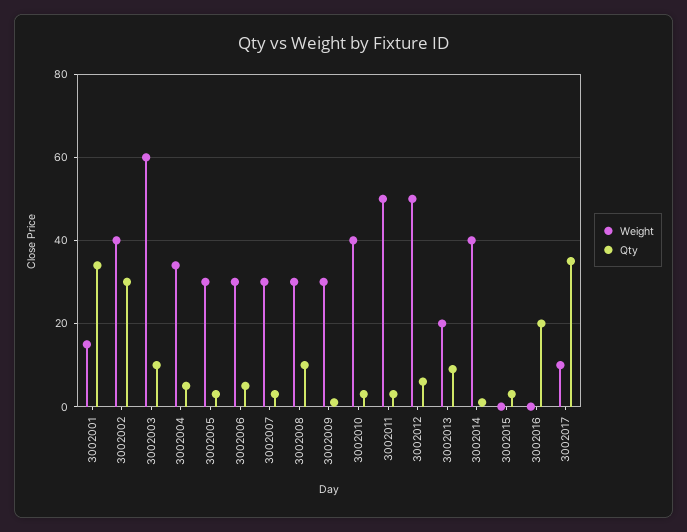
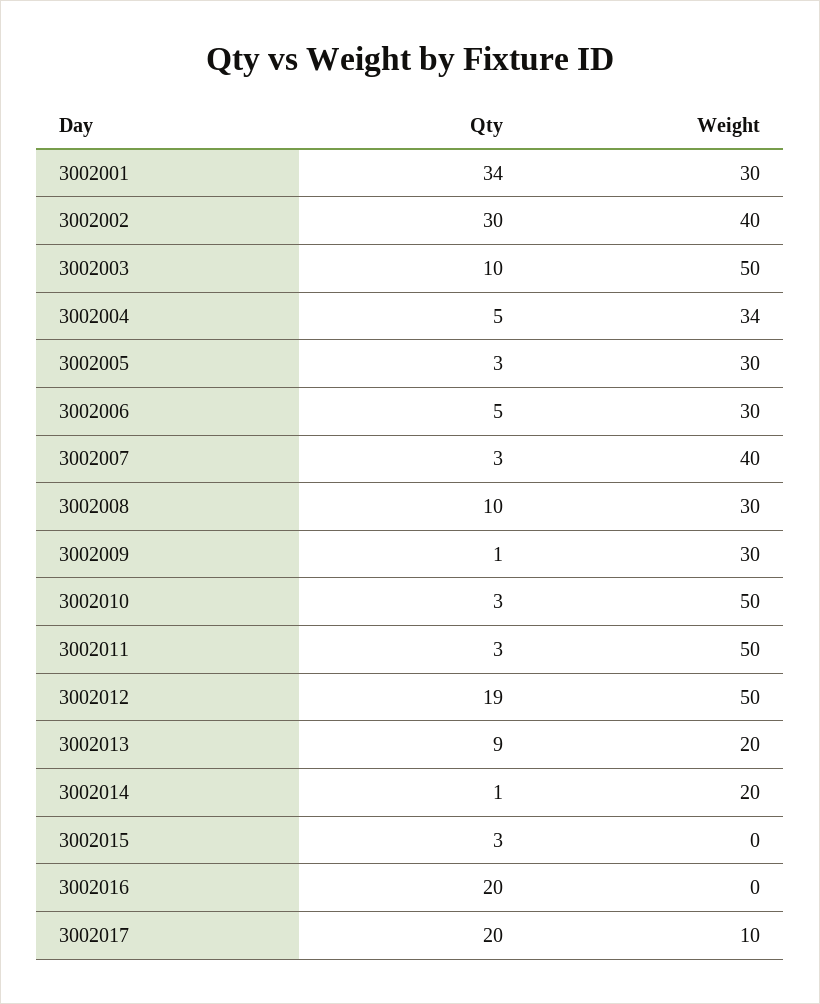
Weight, 3002001: 15 -> 30
Weight, 3002003: 60 -> 50
Weight, 3002007: 30 -> 40
Weight, 3002010: 40 -> 50
Qty, 3002012: 5 -> 19
Weight, 3002014: 40 -> 20
Qty, 3002017: 35 -> 20

